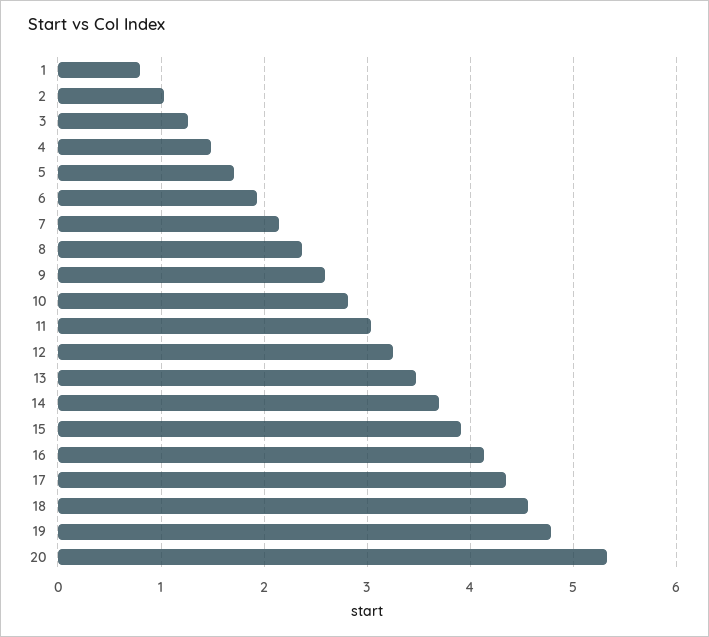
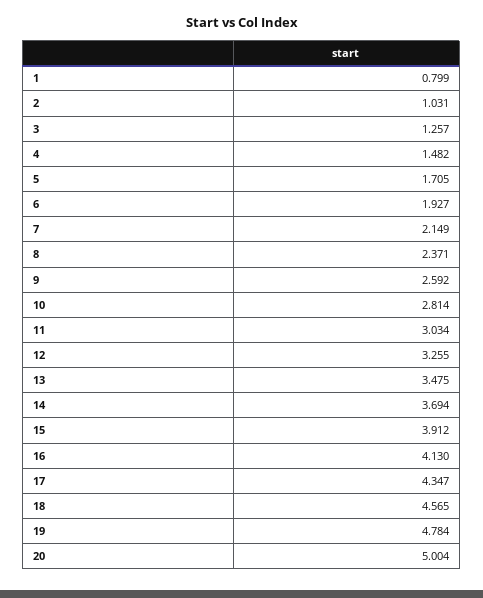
20: 5.3 -> 5.004

